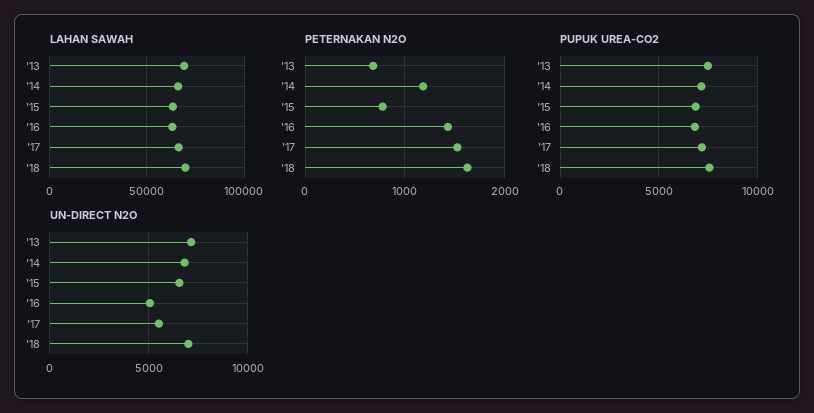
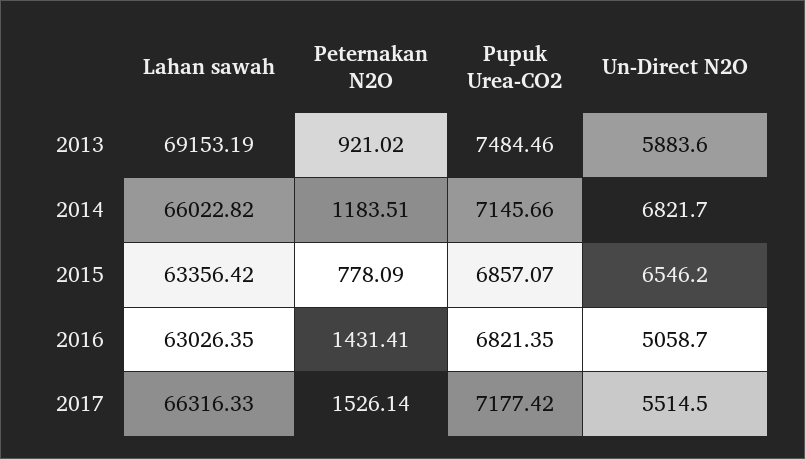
LAHAN SAWAH, '18: 70000 -> none
PETERNAKAN N2O, '13: 700 -> 921.02
PETERNAKAN N2O, '18: 1600 -> none
PUPUK UREA-CO2, '18: 7500 -> none
UN-DIRECT N2O, '13: 7000 -> 5883.6
UN-DIRECT N2O, '18: 7000 -> none

